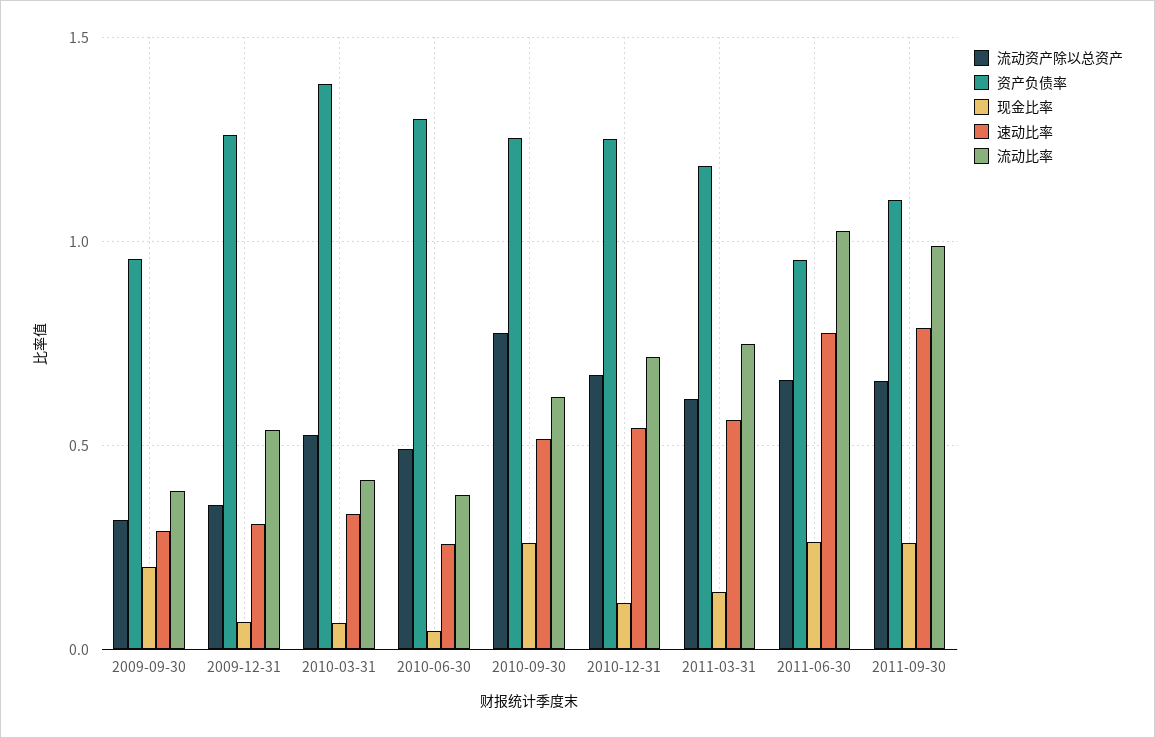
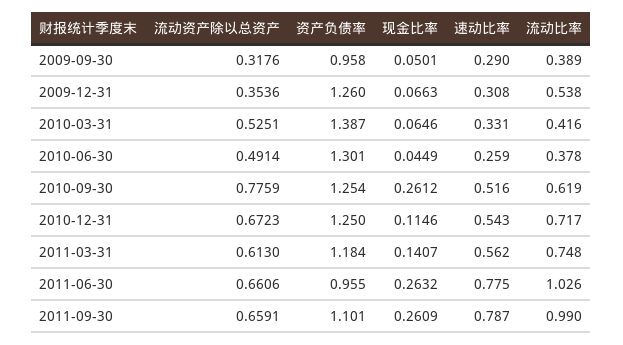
现金比率, 2009-09-30: 0.2 -> 0.0501

